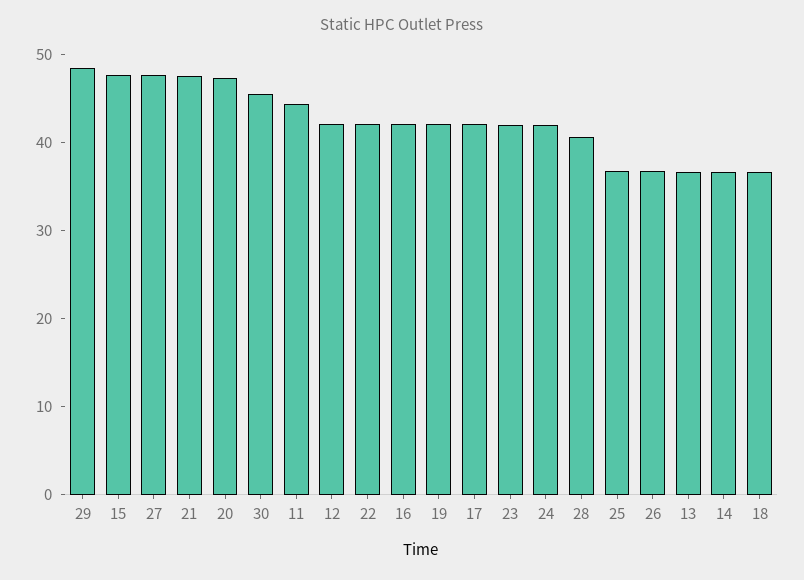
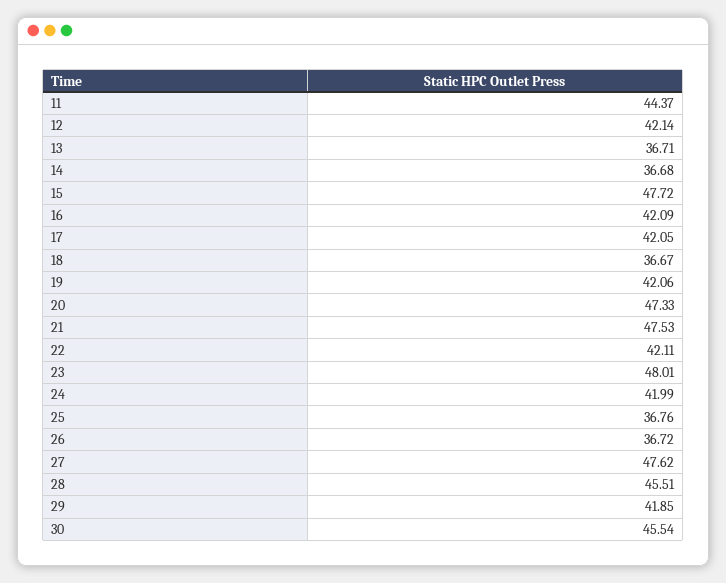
29: 48 -> 41.85
23: 42 -> 48.01
28: 40 -> 45.51

